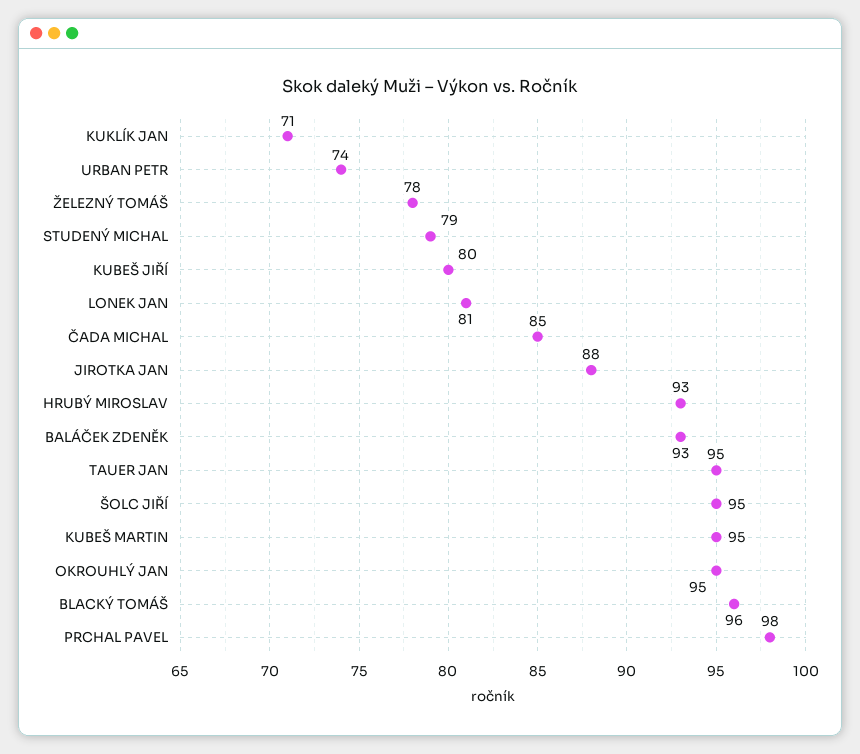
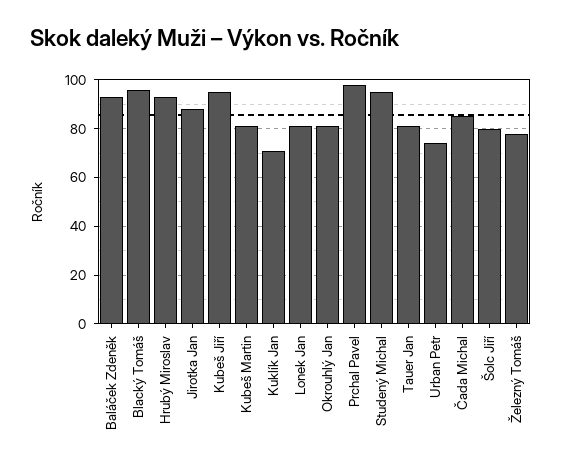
STUDENÝ MICHAL: 79 -> 95
KUBEŠ JIŘÍ: 80 -> 95
TAUER JAN: 95 -> 80
ŠOLC JIŘÍ: 95 -> 80
KUBEŠ MARTIN: 95 -> 80
OKROUHLÝ JAN: 95 -> 80

